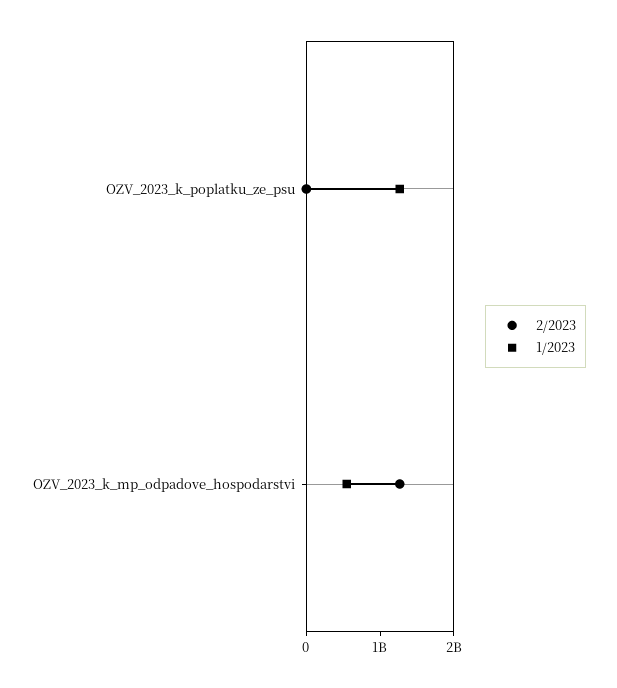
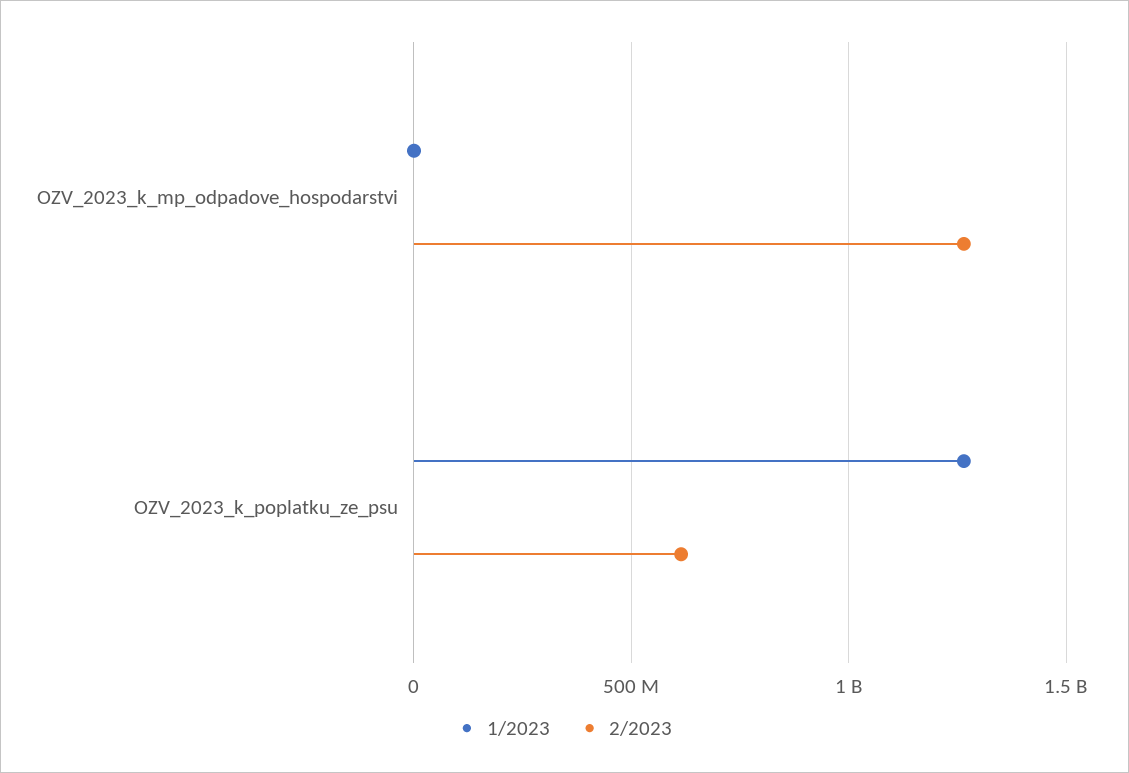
2/2023, OZV_2023_k_poplatku_ze_psu: 0 -> 600000000
1/2023, OZV_2023_k_mp_odpadove_hospodarstvi: 600000000 -> 0

